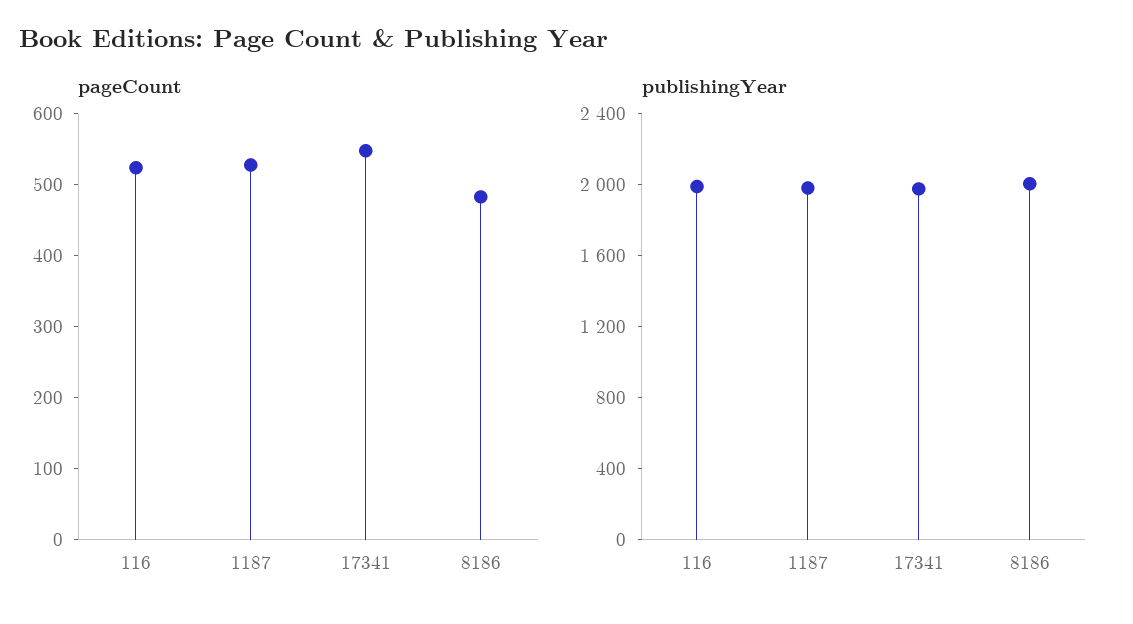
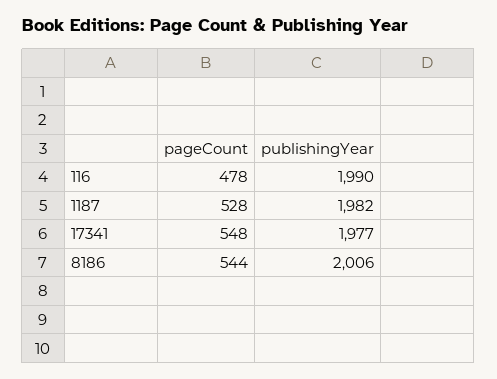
pageCount, 116: 520 -> 478
pageCount, 8186: 480 -> 544

